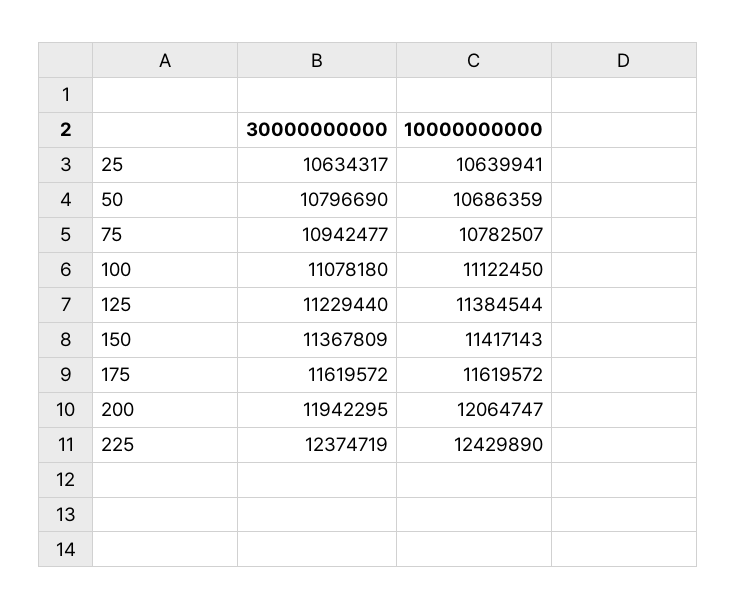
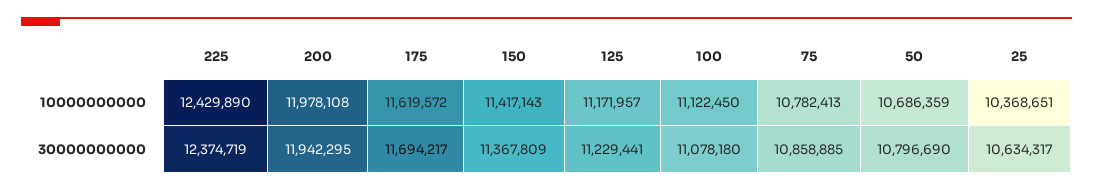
10000000000, 25: 10639941 -> 10368651
30000000000, 75: 10942477 -> 10858885
10000000000, 75: 10782507 -> 10782413
30000000000, 125: 11229440 -> 11229441
10000000000, 125: 11384544 -> 11171957
30000000000, 175: 11619572 -> 11694217
10000000000, 200: 12064747 -> 11978108

